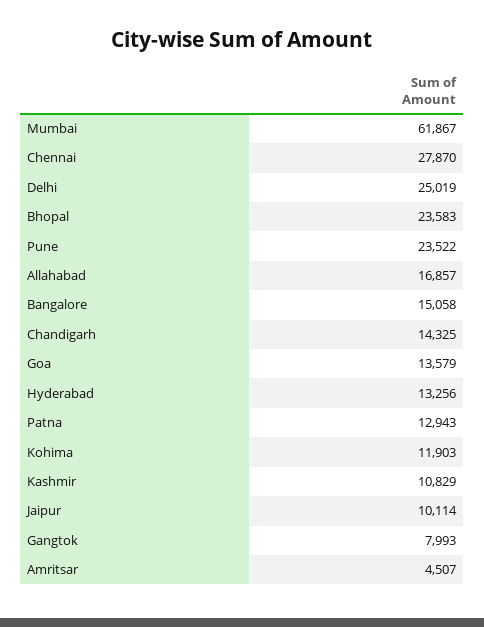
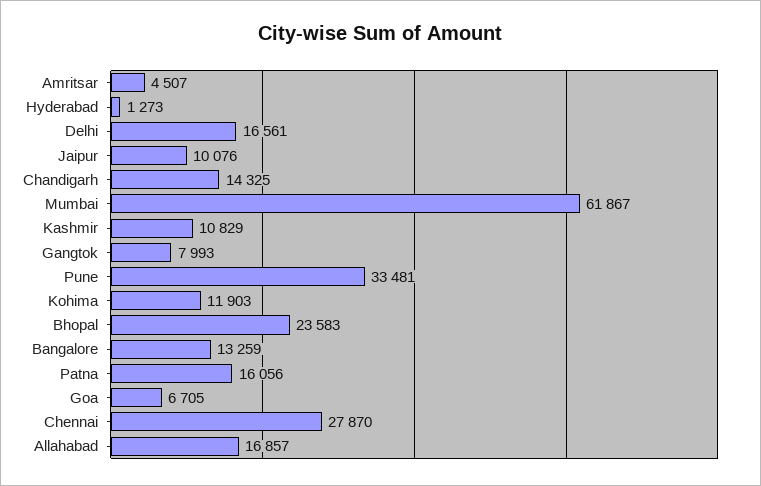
Delhi: 25019 -> 16561
Pune: 23522 -> 33481
Bangalore: 15058 -> 13259
Goa: 13579 -> 6705
Hyderabad: 13256 -> 1273
Patna: 12943 -> 16056
Jaipur: 10114 -> 10076

